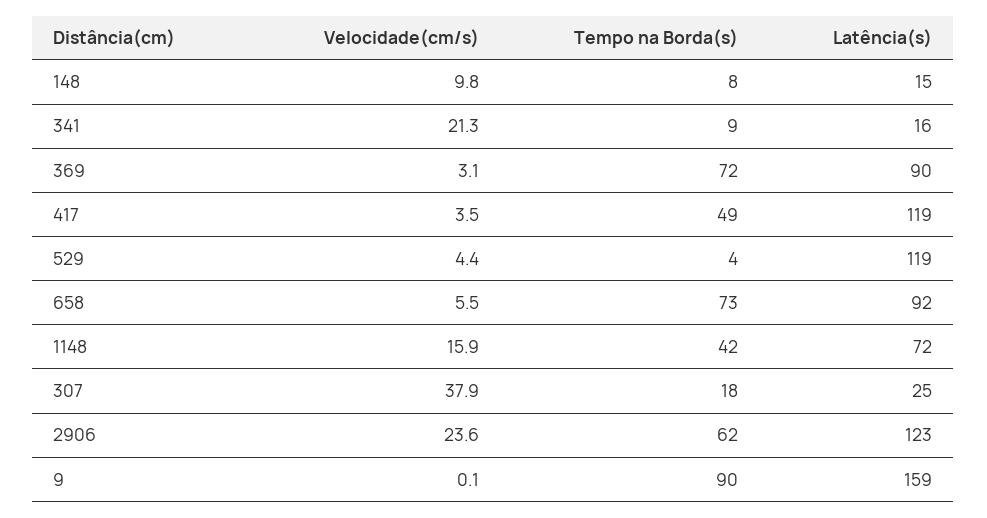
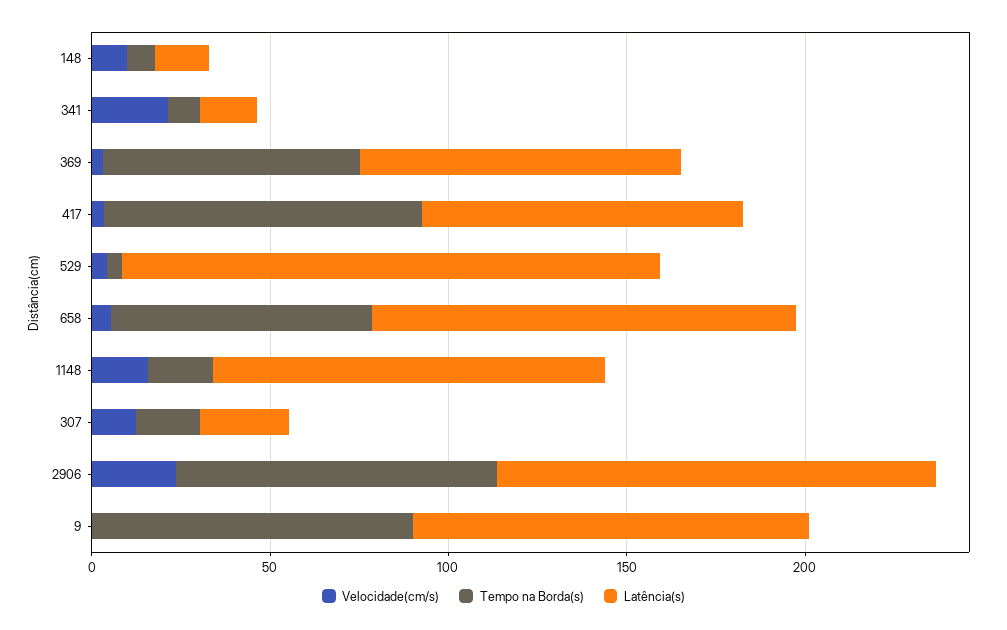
Tempo na Borda(s), 417: 49 -> 90
Latência(s), 417: 119 -> 90
Latência(s), 529: 119 -> 150
Latência(s), 658: 92 -> 120
Tempo na Borda(s), 1148: 42 -> 20
Latência(s), 1148: 72 -> 110
Velocidade(cm/s), 307: 37.9 -> 10
Tempo na Borda(s), 2906: 62 -> 90
Latência(s), 9: 159 -> 110

